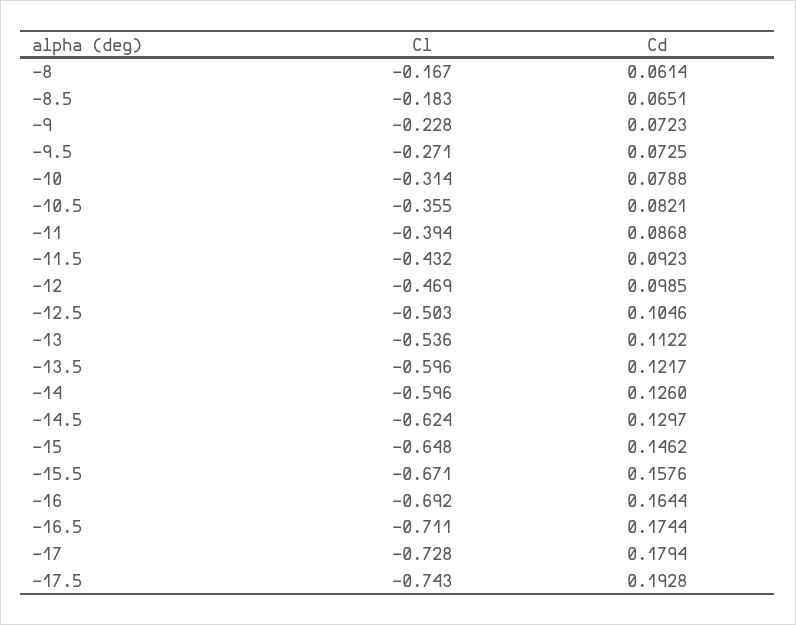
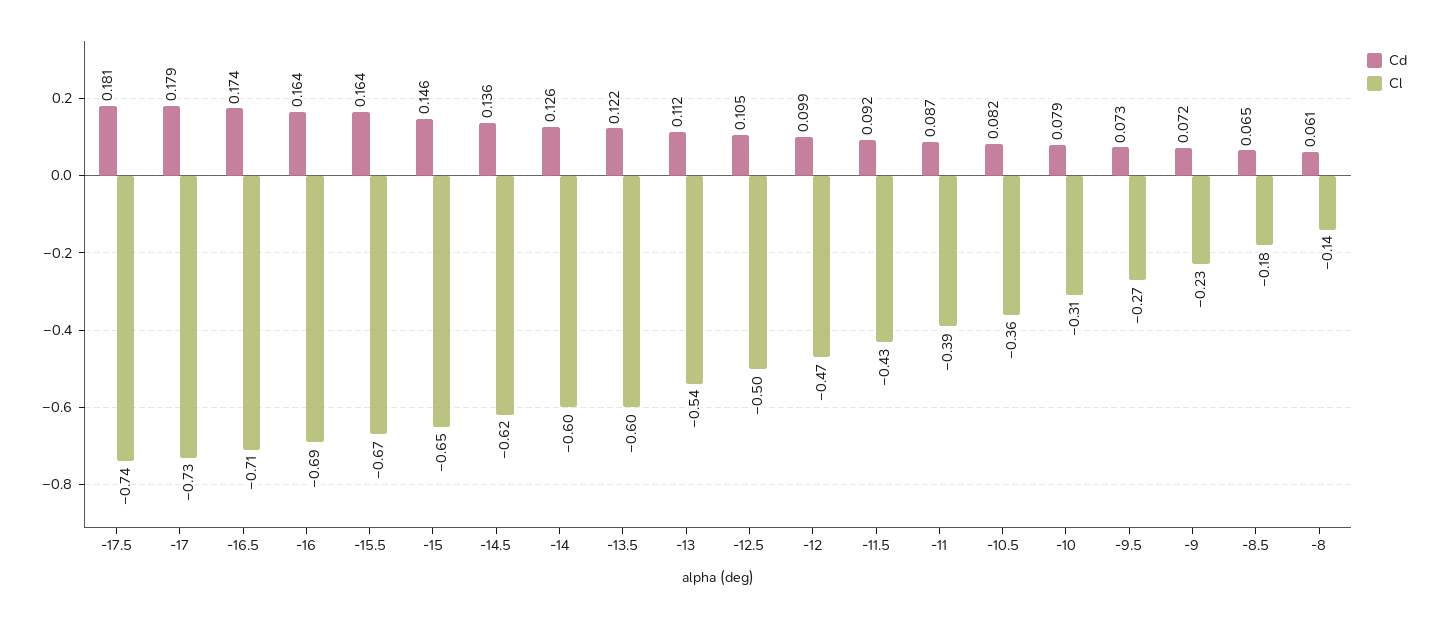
Cl, -8: -0.167 -> -0.14
Cd, -14.5: 0.1297 -> 0.136
Cd, -15.5: 0.1576 -> 0.164
Cd, -17.5: 0.1928 -> 0.181

